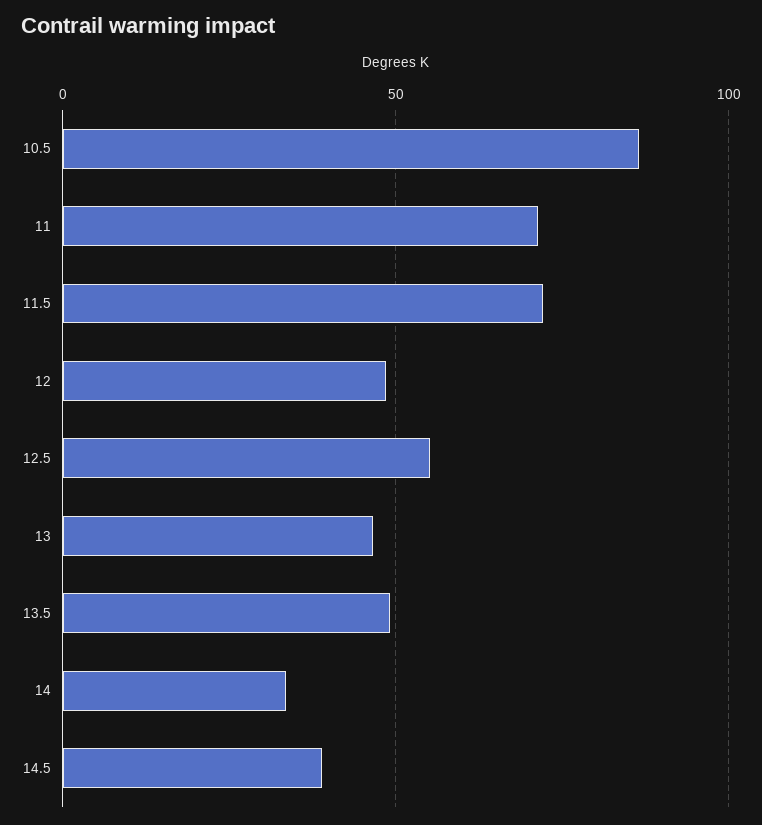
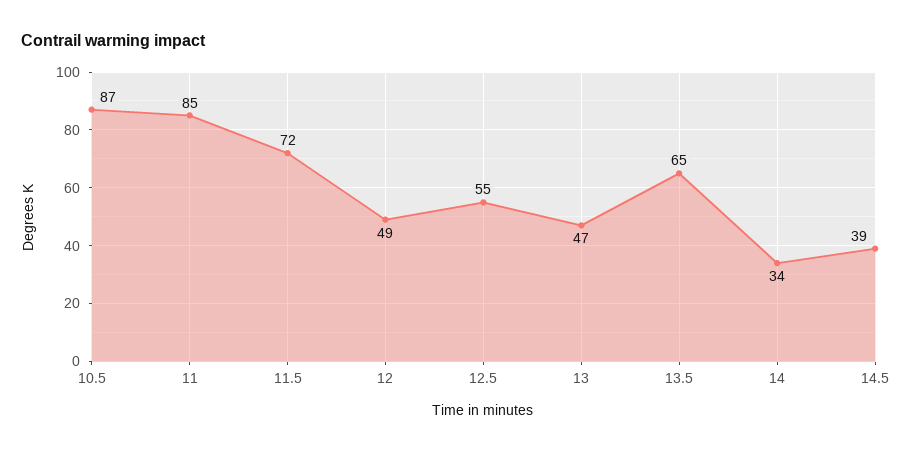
11: 70 -> 85
13.5: 50 -> 65

